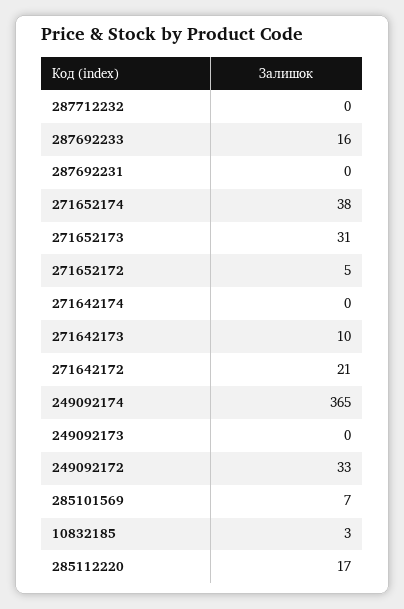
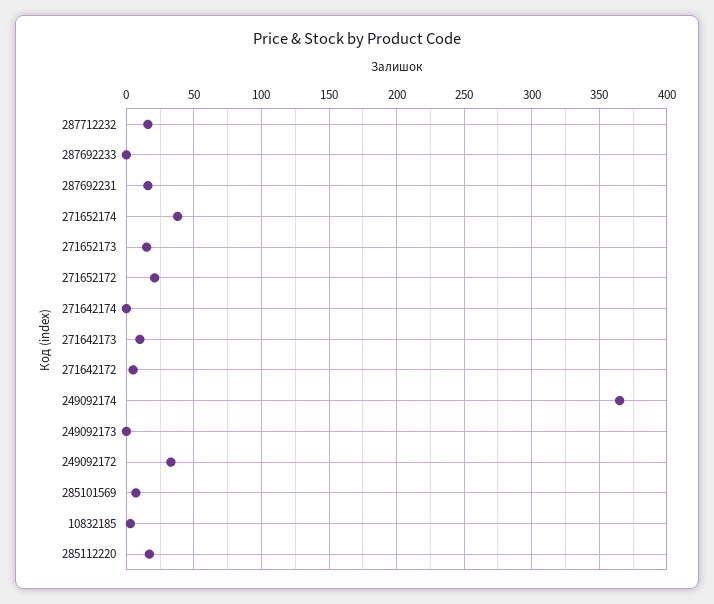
287712232: 0 -> 15
287692233: 16 -> 0
287692231: 0 -> 15
271652173: 31 -> 15
271652172: 5 -> 20
271642172: 21 -> 5

